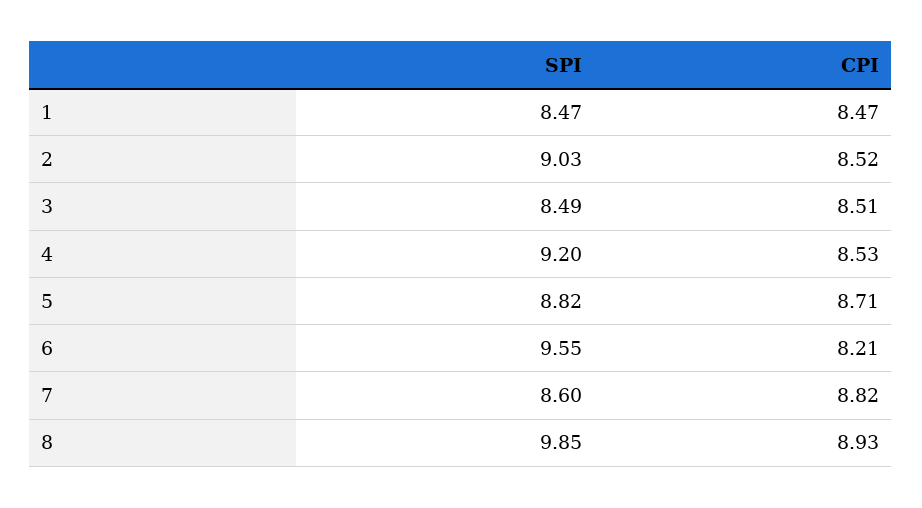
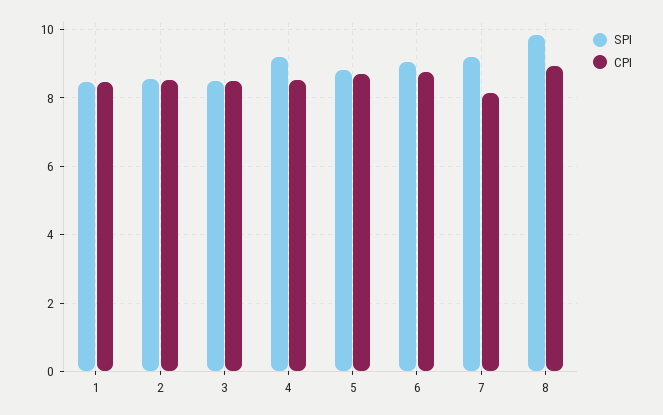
SPI, 2: 9.03 -> 8.6
SPI, 6: 9.55 -> 9
CPI, 6: 8.21 -> 8.8
SPI, 7: 8.6 -> 9.2
CPI, 7: 8.82 -> 8.2

